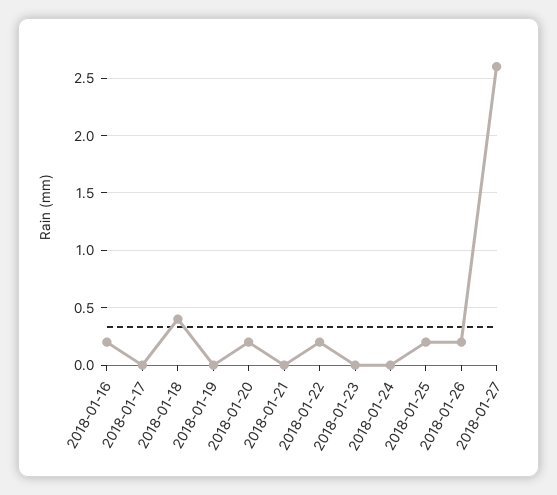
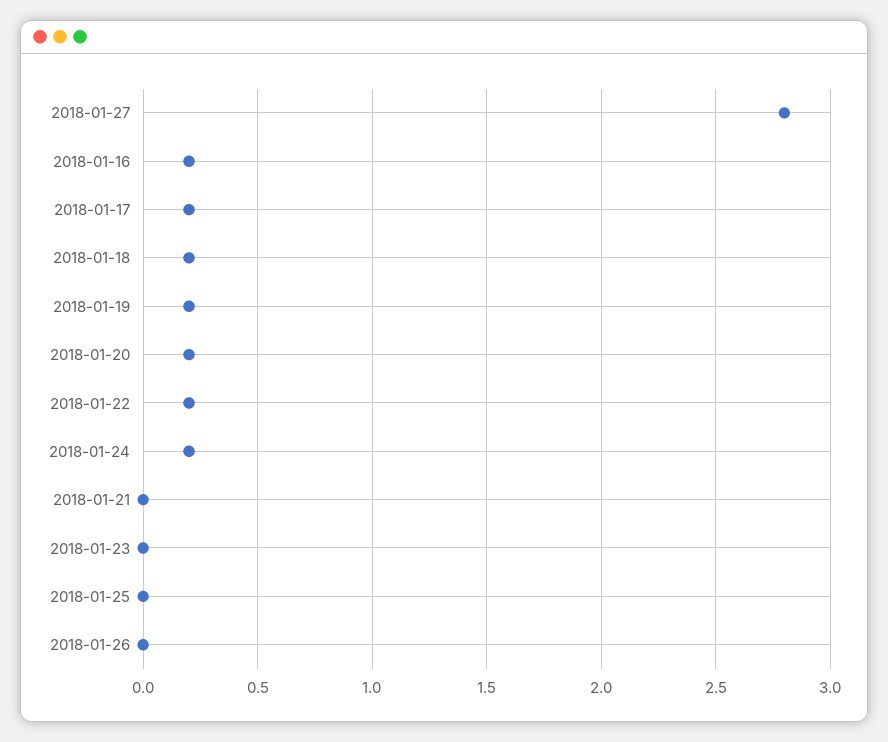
2018-01-17: 0 -> 0.2
2018-01-18: 0.4 -> 0.2
2018-01-19: 0 -> 0.2
2018-01-24: 0 -> 0.2
2018-01-25: 0.2 -> 0
2018-01-26: 0.2 -> 0
2018-01-27: 2.6 -> 2.8

